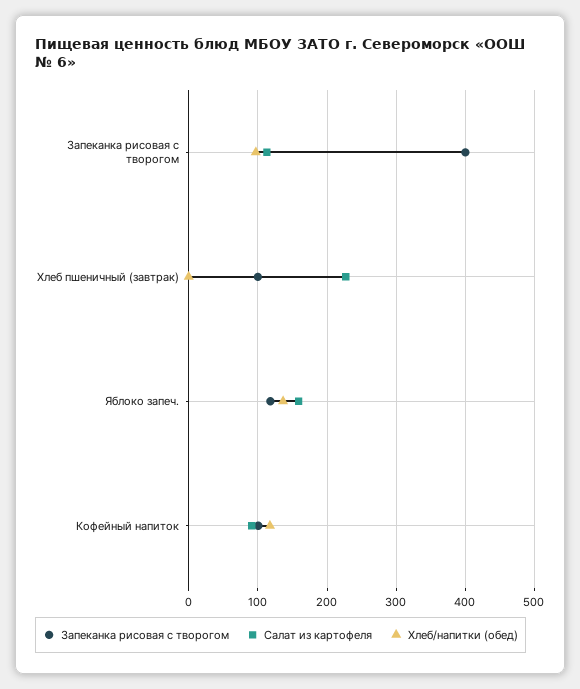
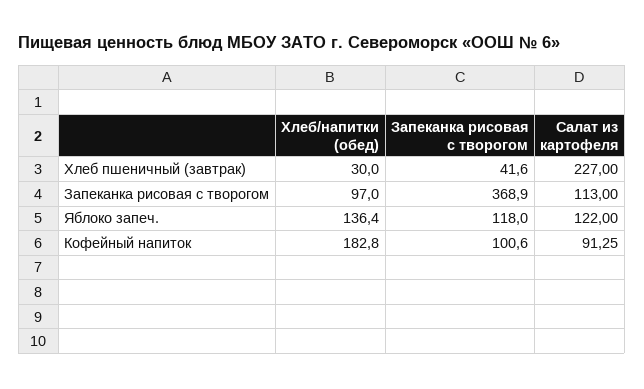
Запеканка рисовая с творогом, Запеканка рисовая с творогом: 400 -> 368.9
Запеканка рисовая с творогом, Хлеб пшеничный (завтрак): 100 -> 41.6
Хлеб/напитки (обед), Хлеб пшеничный (завтрак): 0 -> 30
Салат из картофеля, Яблоко запеч.: 160 -> 122
Хлеб/напитки (обед), Кофейный напиток: 120 -> 182.8

